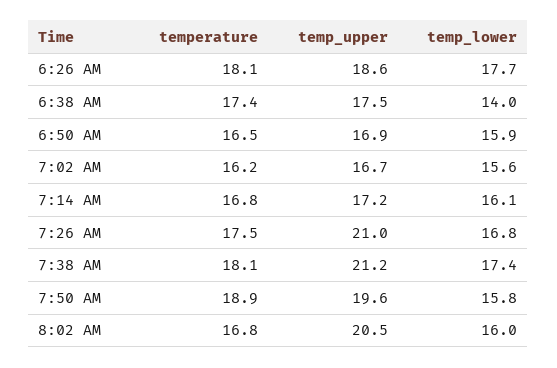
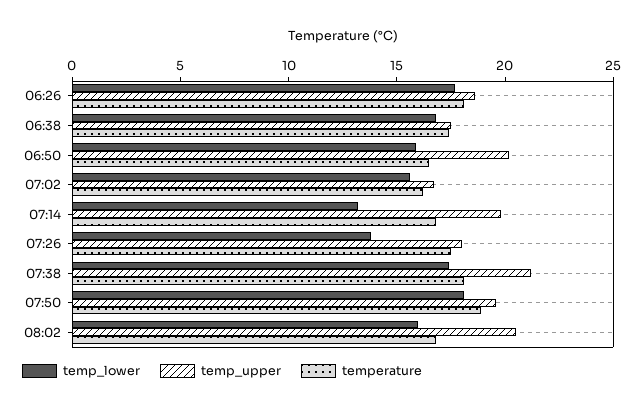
temp_lower, 6:38 AM: 14 -> 17
temp_upper, 6:50 AM: 16.9 -> 20
temp_upper, 7:14 AM: 17.2 -> 20
temp_lower, 7:14 AM: 16.1 -> 13
temp_upper, 7:26 AM: 21 -> 18
temp_lower, 7:26 AM: 16.8 -> 14
temp_lower, 7:50 AM: 15.8 -> 18

